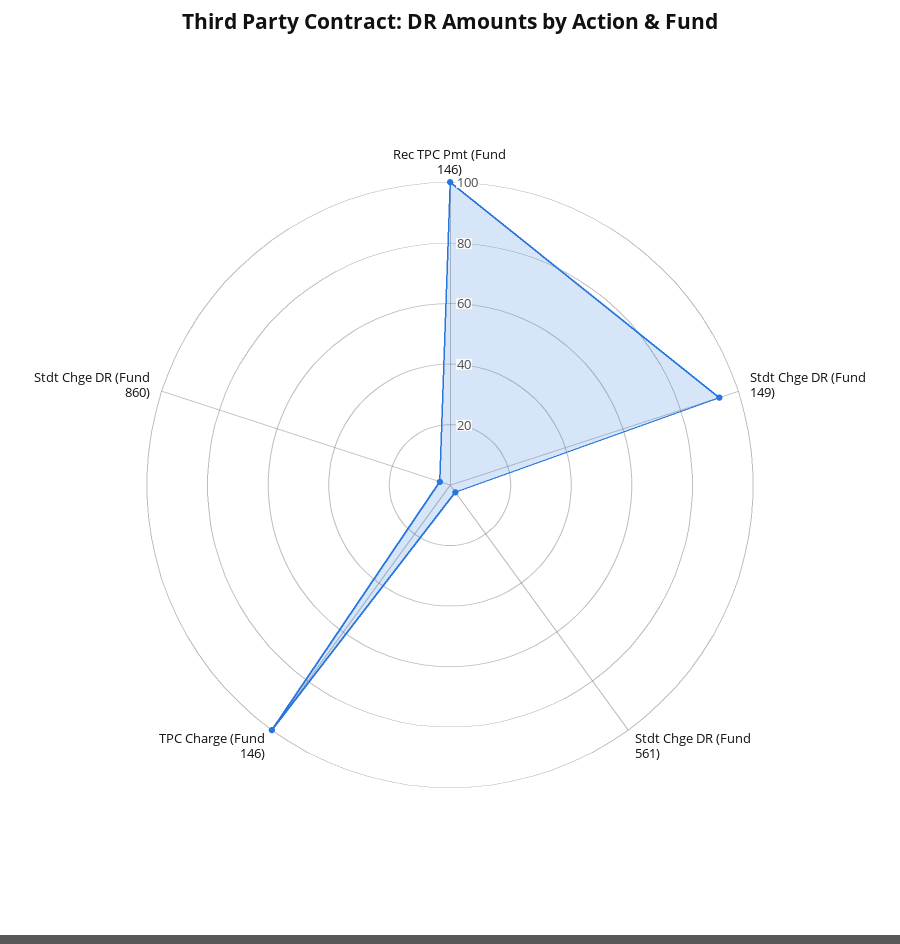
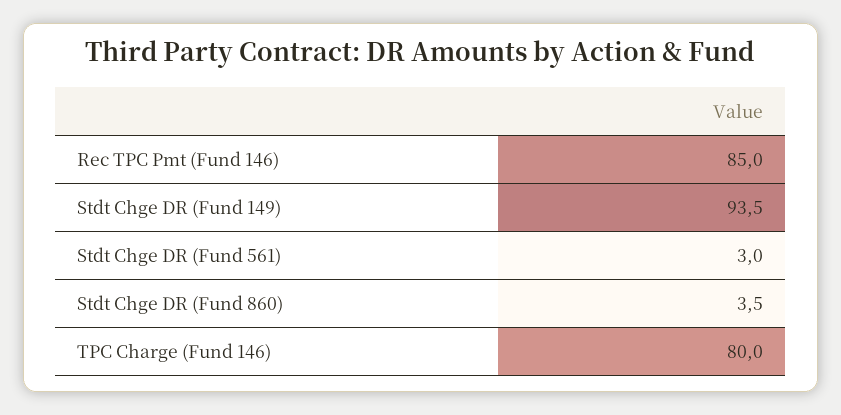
Rec TPC Pmt (Fund 146): 100 -> 85
TPC Charge (Fund 146): 100 -> 80

